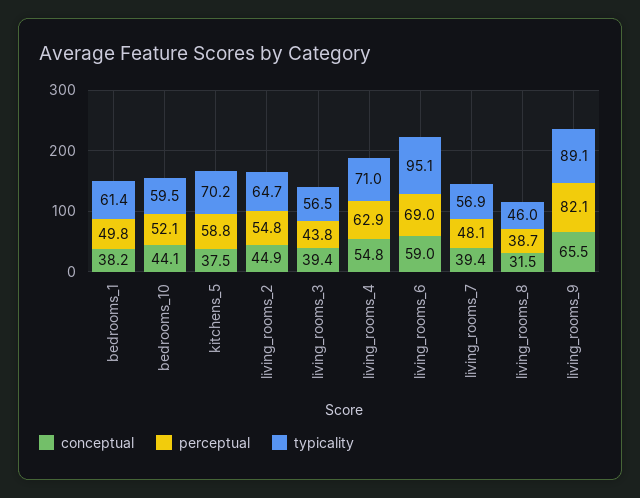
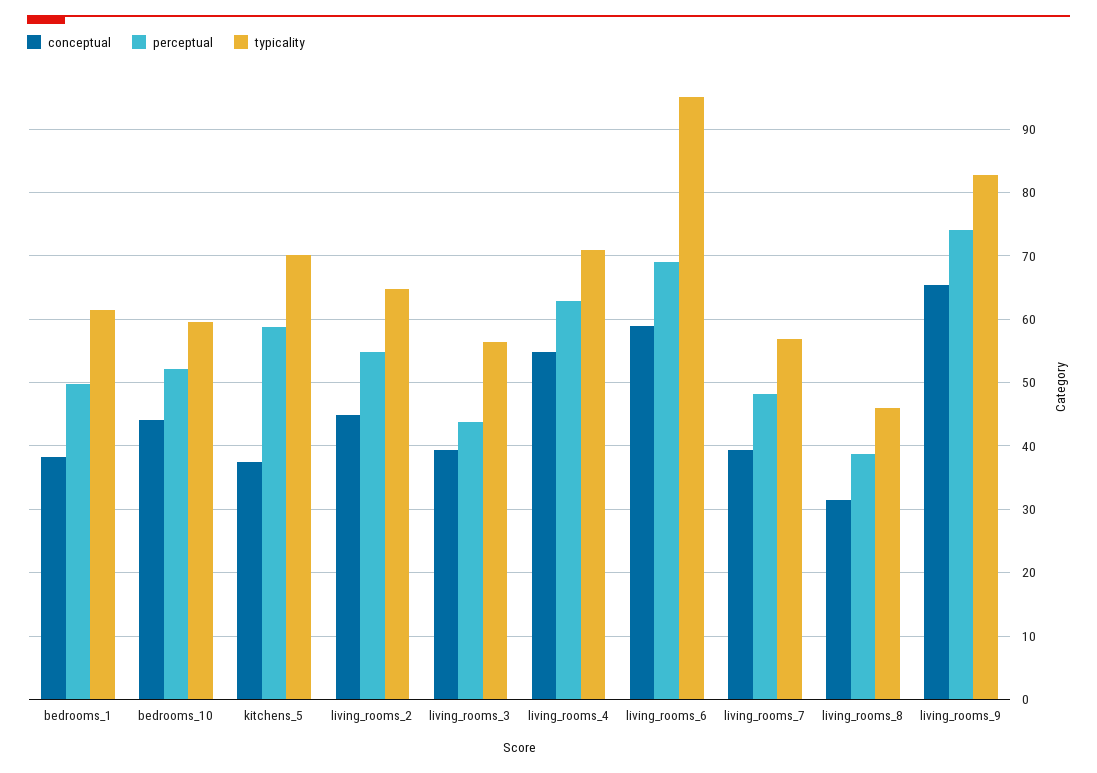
perceptual, living_rooms_9: 82.1 -> 74
typicality, living_rooms_9: 89.1 -> 83

